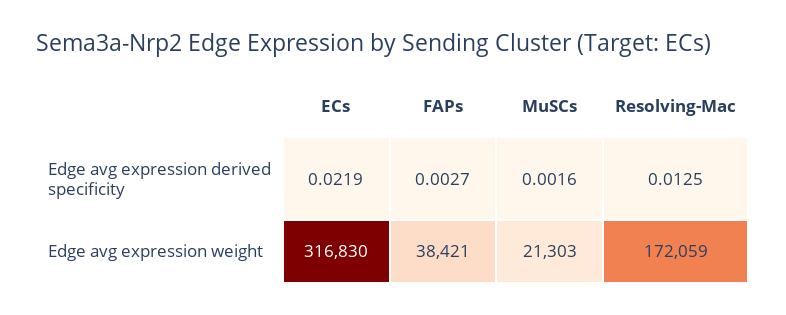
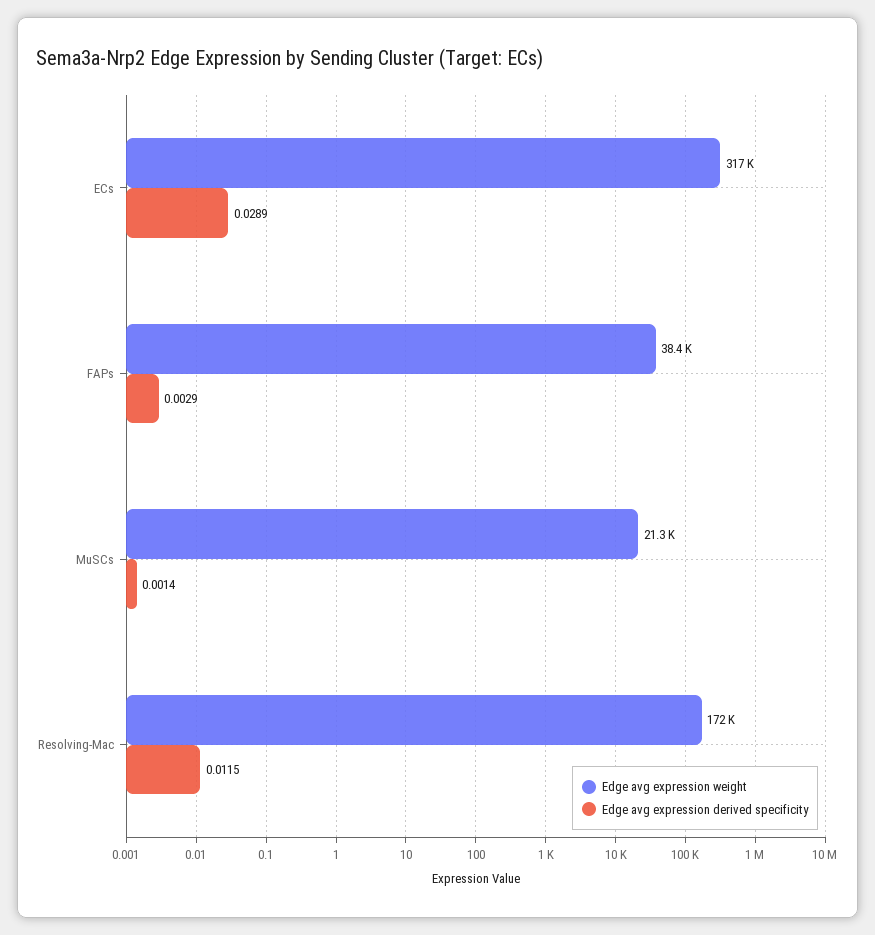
Edge avg expression derived specificity, ECs: 0.0219 -> 0.0289
Edge avg expression derived specificity, FAPs: 0.0027 -> 0.0029
Edge avg expression derived specificity, MuSCs: 0.0016 -> 0.0014
Edge avg expression derived specificity, Resolving-Mac: 0.0125 -> 0.0115

